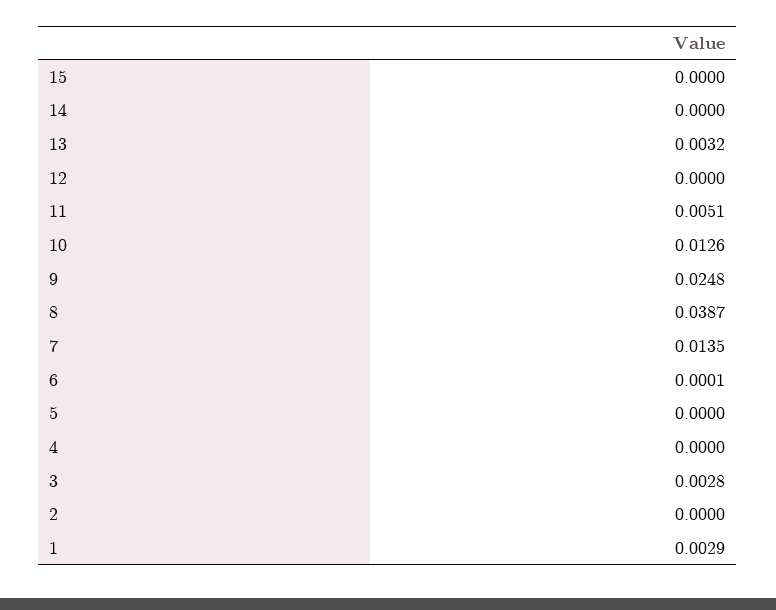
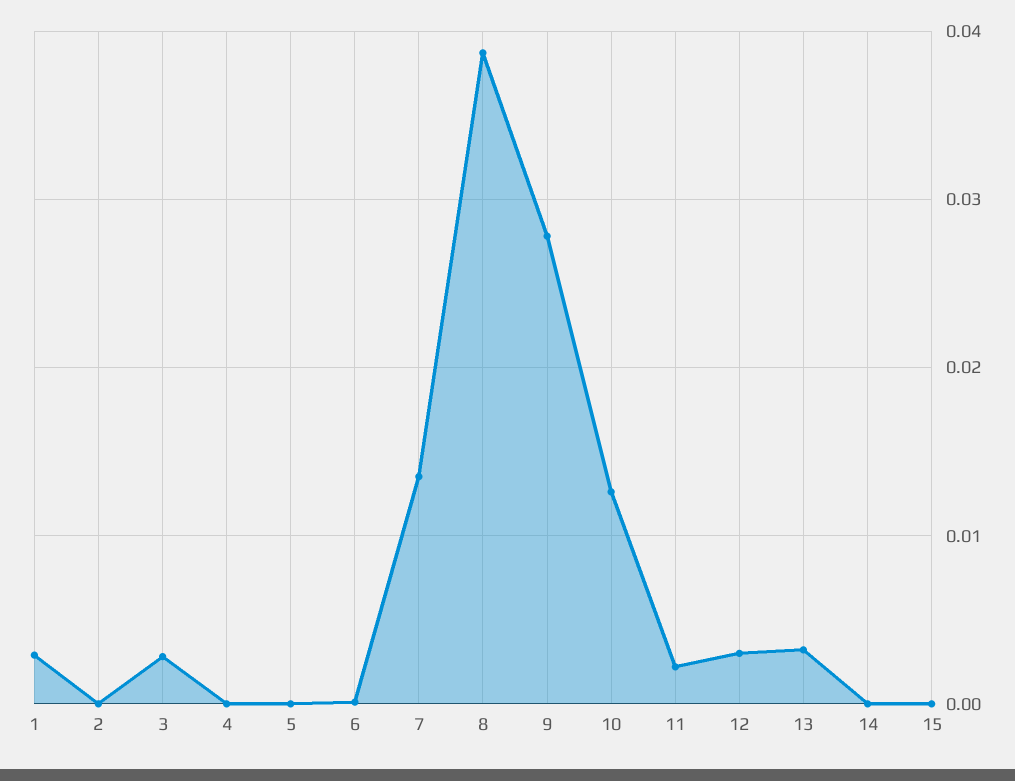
12: 0 -> 0.003
11: 0.0051 -> 0.002
9: 0.0248 -> 0.028

